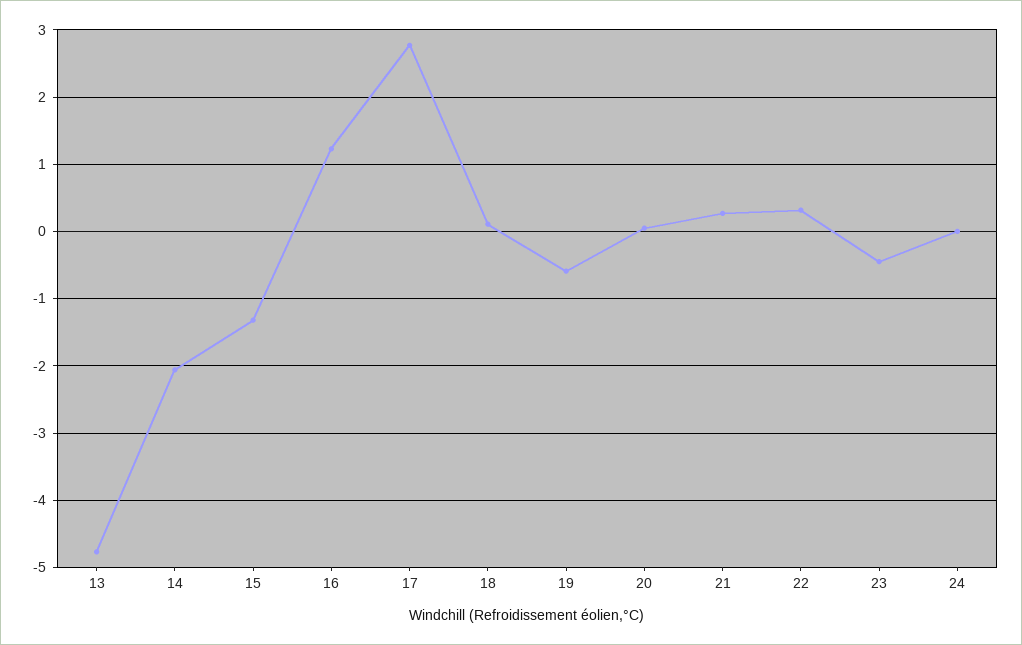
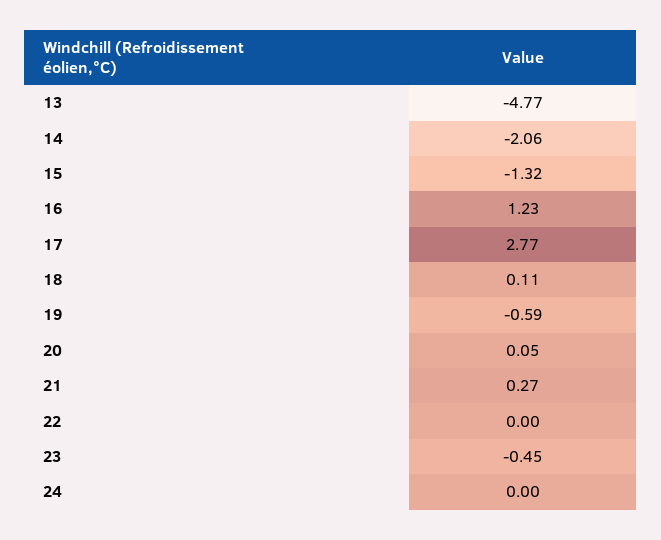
22: 0.3 -> 0

